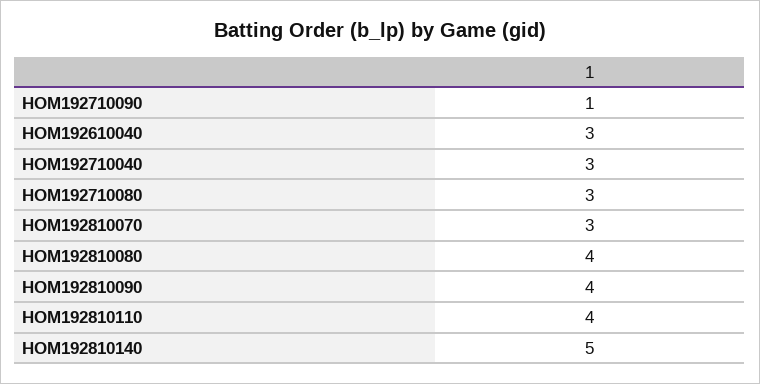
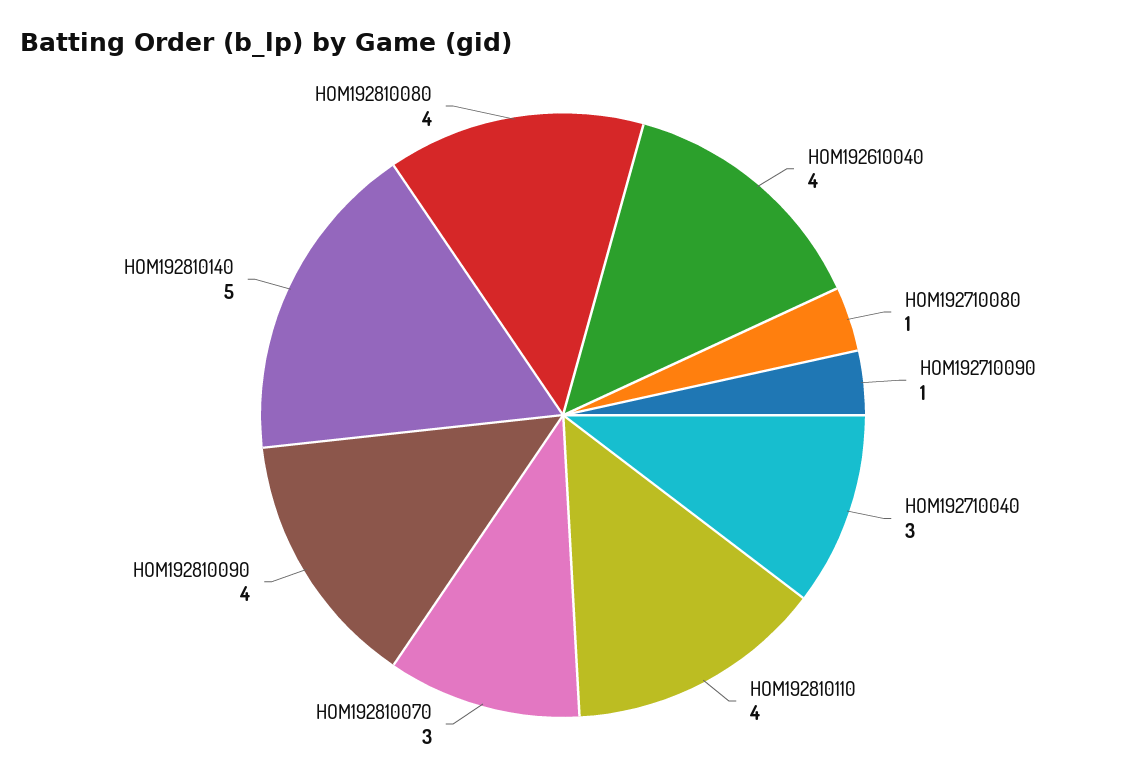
HOM192610040: 3 -> 4
HOM192710080: 3 -> 1

